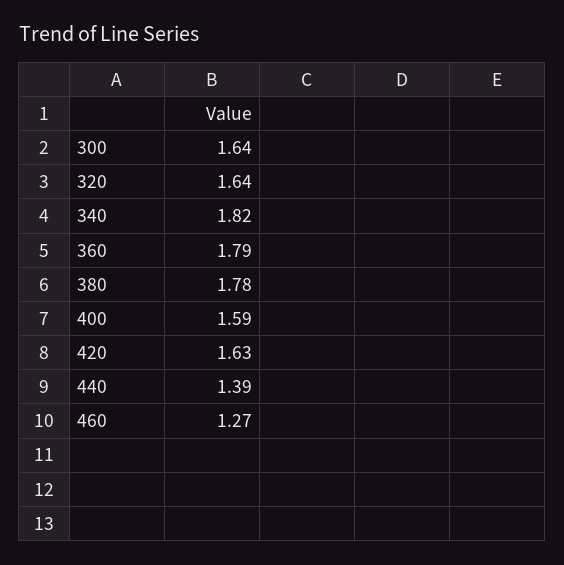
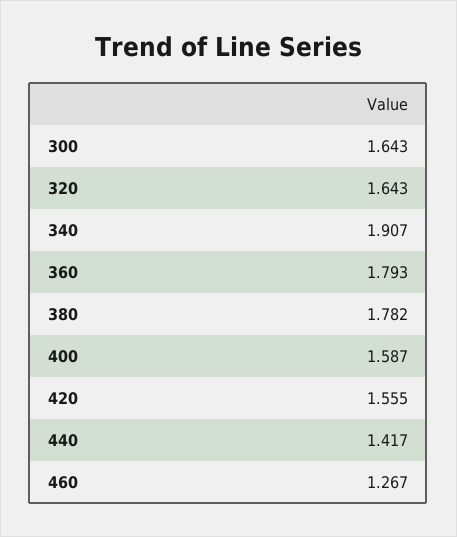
340: 1.82 -> 1.907
420: 1.63 -> 1.555
440: 1.39 -> 1.417

